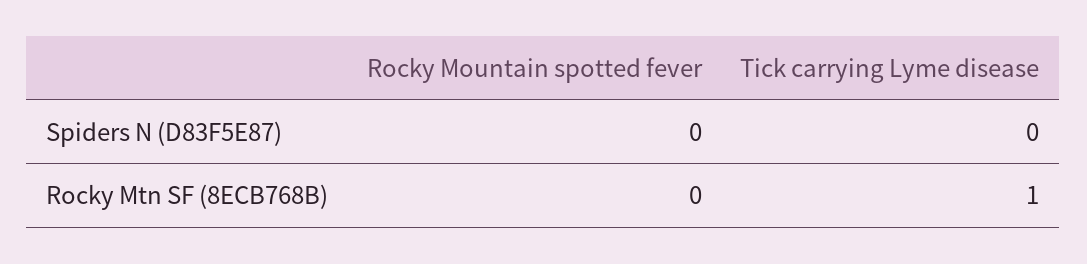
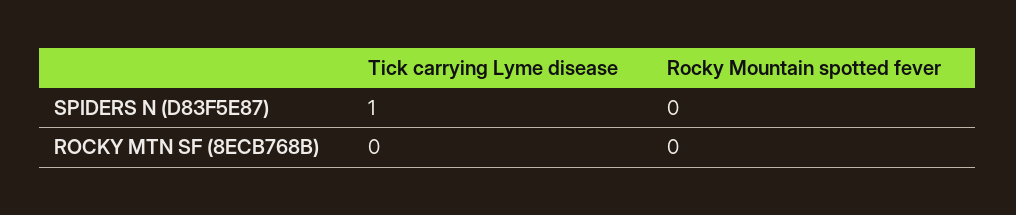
Tick carrying Lyme disease, Spiders N (D83F5E87): 0 -> 1
Tick carrying Lyme disease, Rocky Mtn SF (8ECB768B): 1 -> 0

